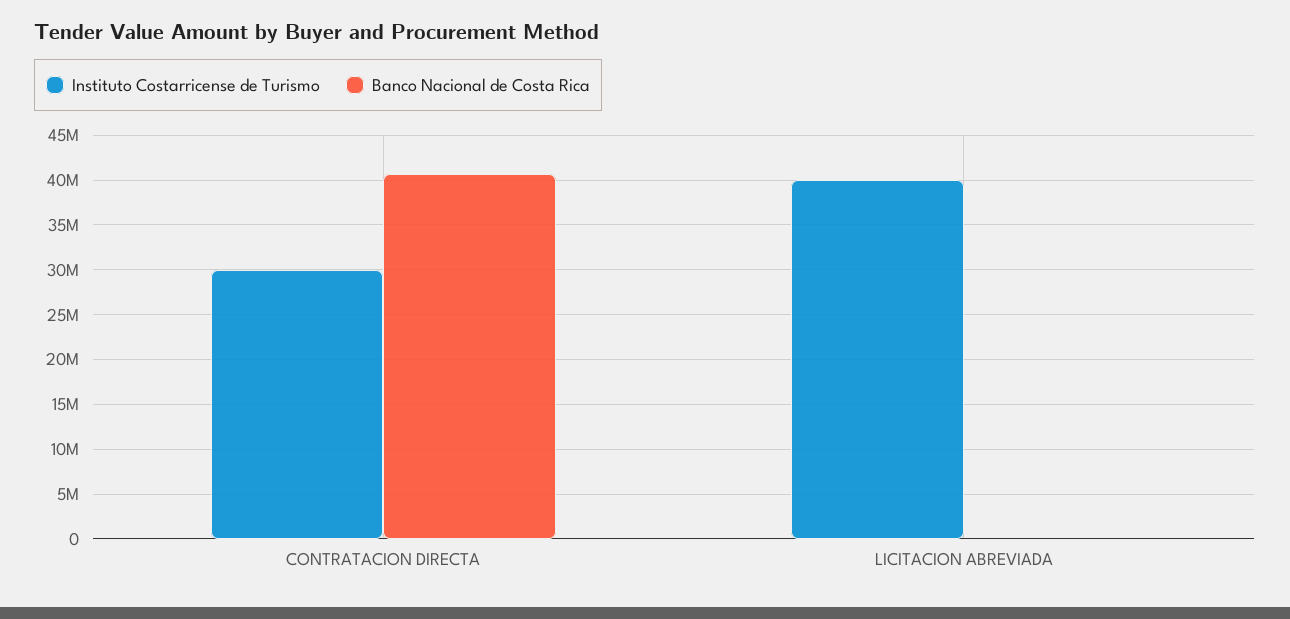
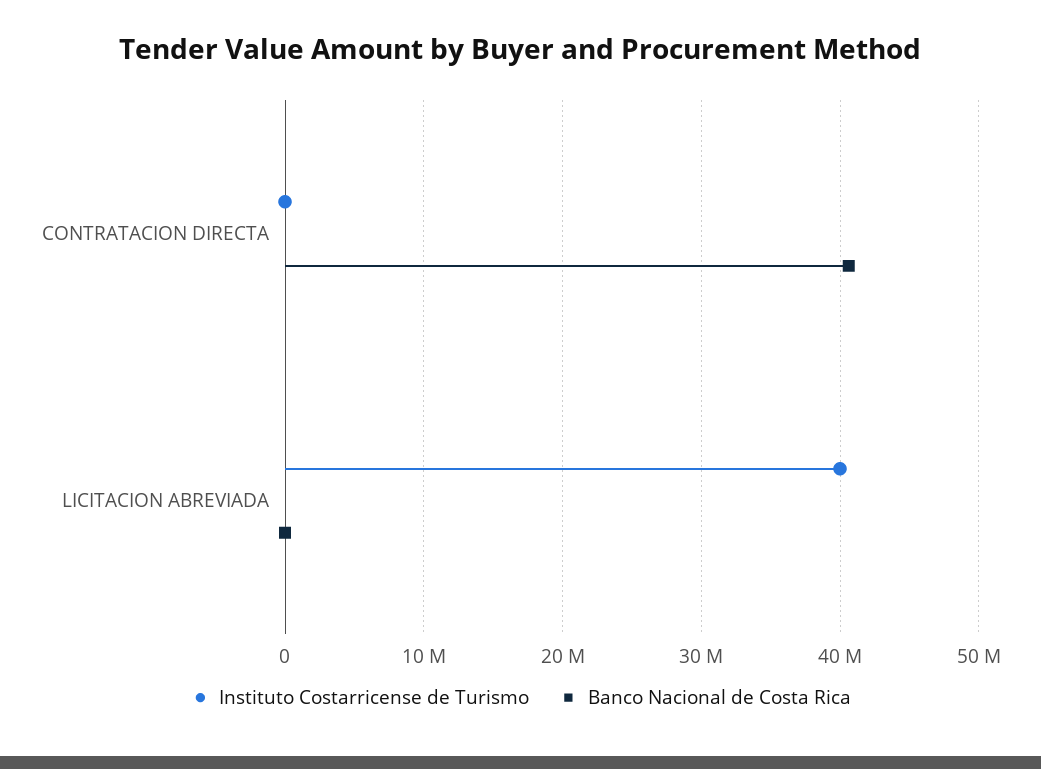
Instituto Costarricense de Turismo, CONTRATACION DIRECTA: 30000000 -> 0

